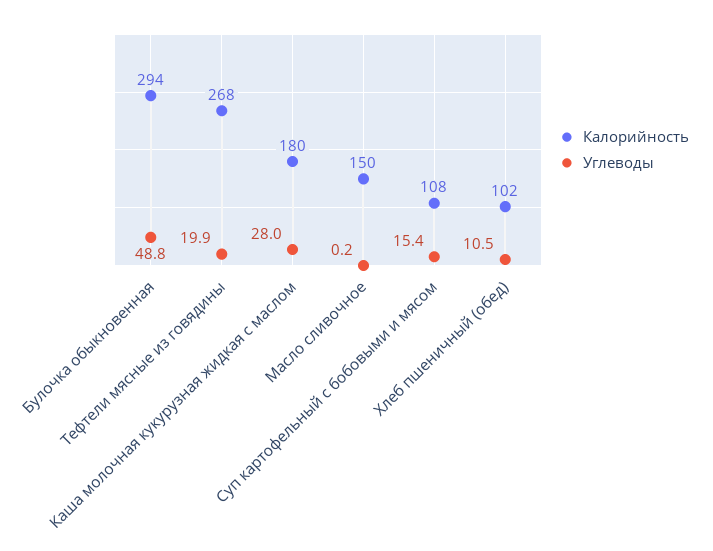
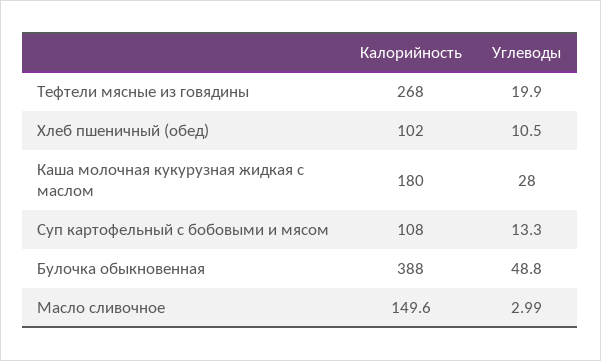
Калорийность, Булочка обыкновенная: 294 -> 388
Углеводы, Масло сливочное: 0.2 -> 2.99
Углеводы, Суп картофельный с бобовыми и мясом: 15.4 -> 13.3

